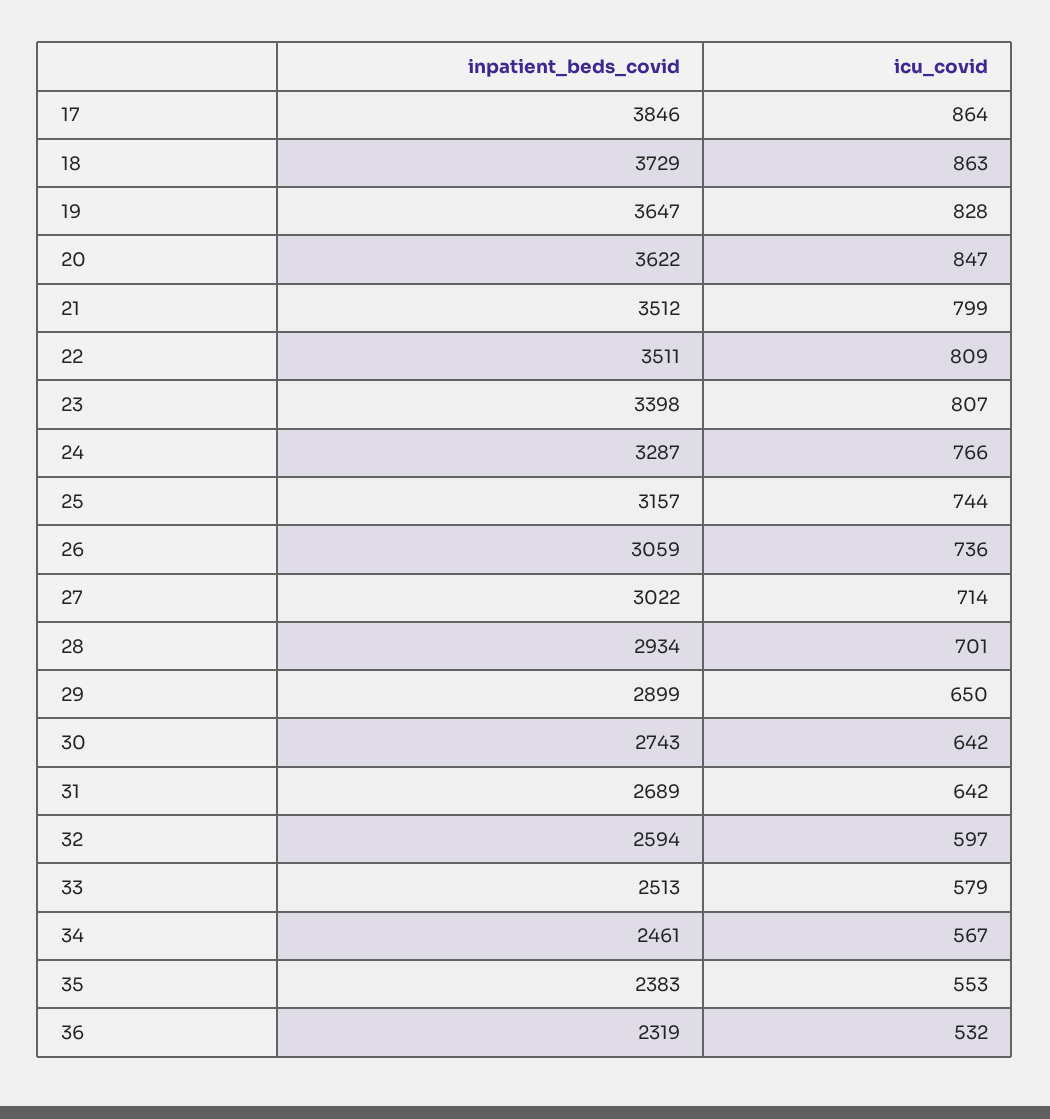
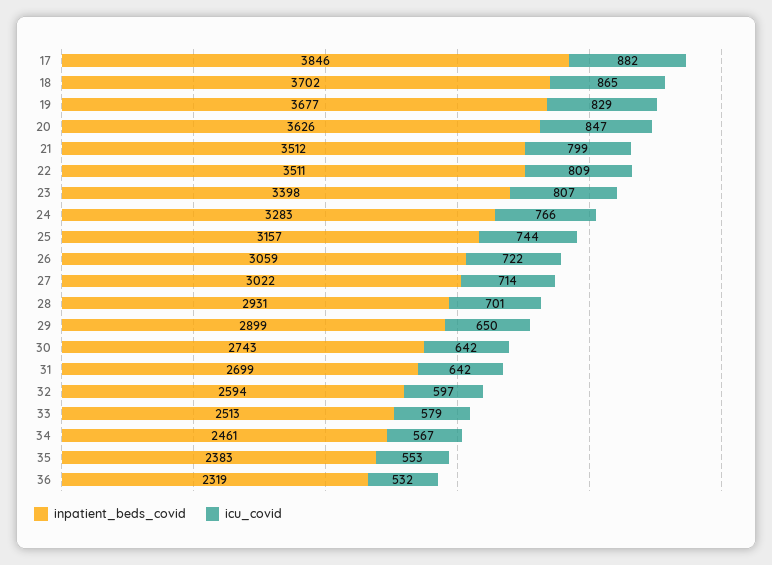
icu_covid, 17: 864 -> 882
inpatient_beds_covid, 18: 3729 -> 3702
icu_covid, 18: 863 -> 865
inpatient_beds_covid, 19: 3647 -> 3677
icu_covid, 19: 828 -> 829
inpatient_beds_covid, 20: 3622 -> 3626
inpatient_beds_covid, 24: 3287 -> 3283
icu_covid, 26: 736 -> 722
inpatient_beds_covid, 28: 2934 -> 2931
inpatient_beds_covid, 31: 2689 -> 2699

